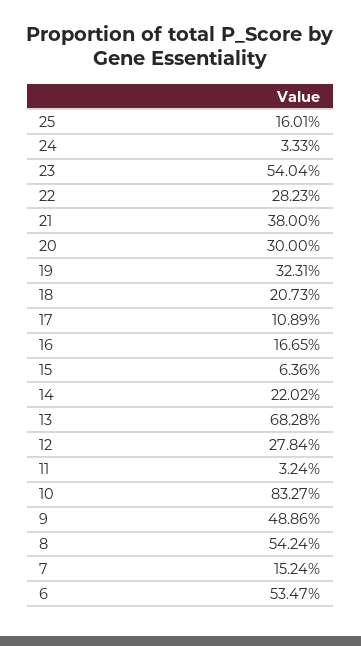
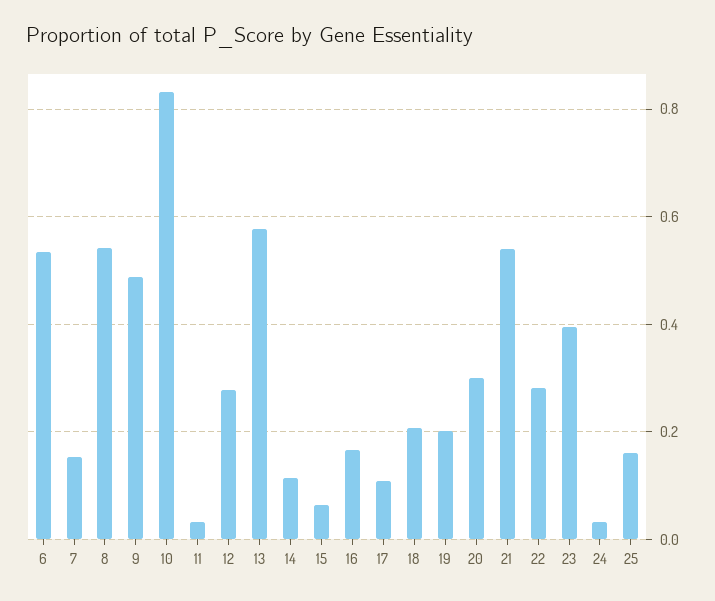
23: 0.5404 -> 0.4
21: 0.38 -> 0.54
19: 0.3231 -> 0.2
14: 0.2202 -> 0.12
13: 0.6828 -> 0.58

